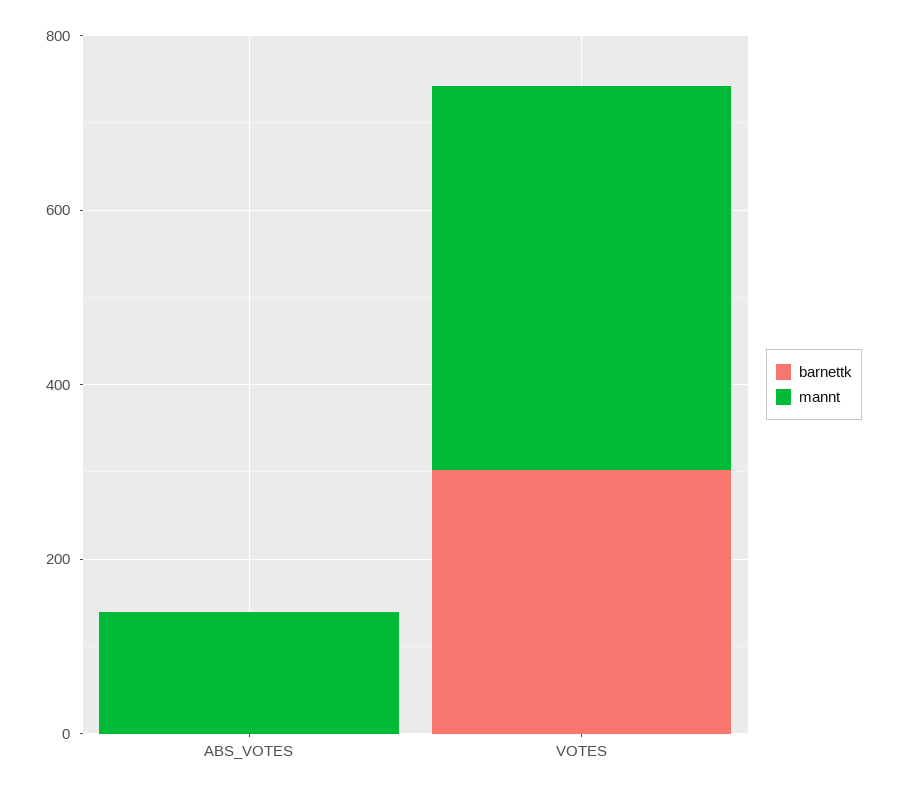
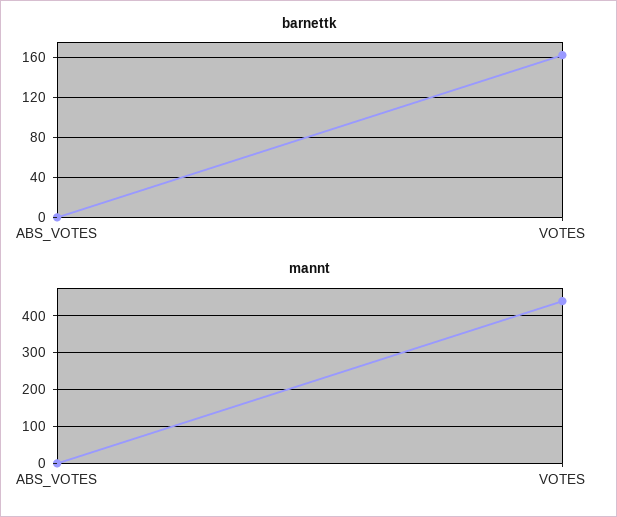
mannt, ABS_VOTES: 150 -> 0
barnettk, VOTES: 300 -> 160

